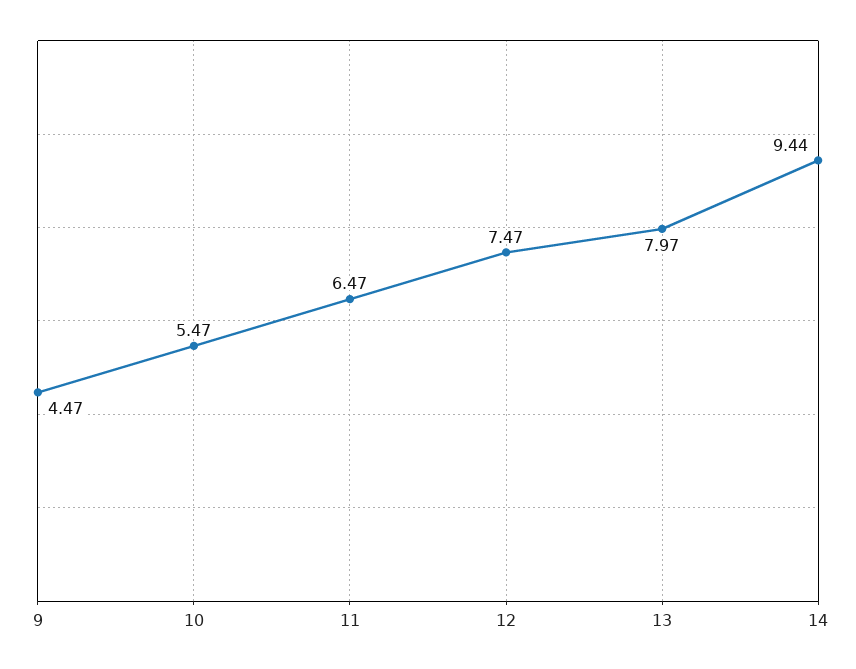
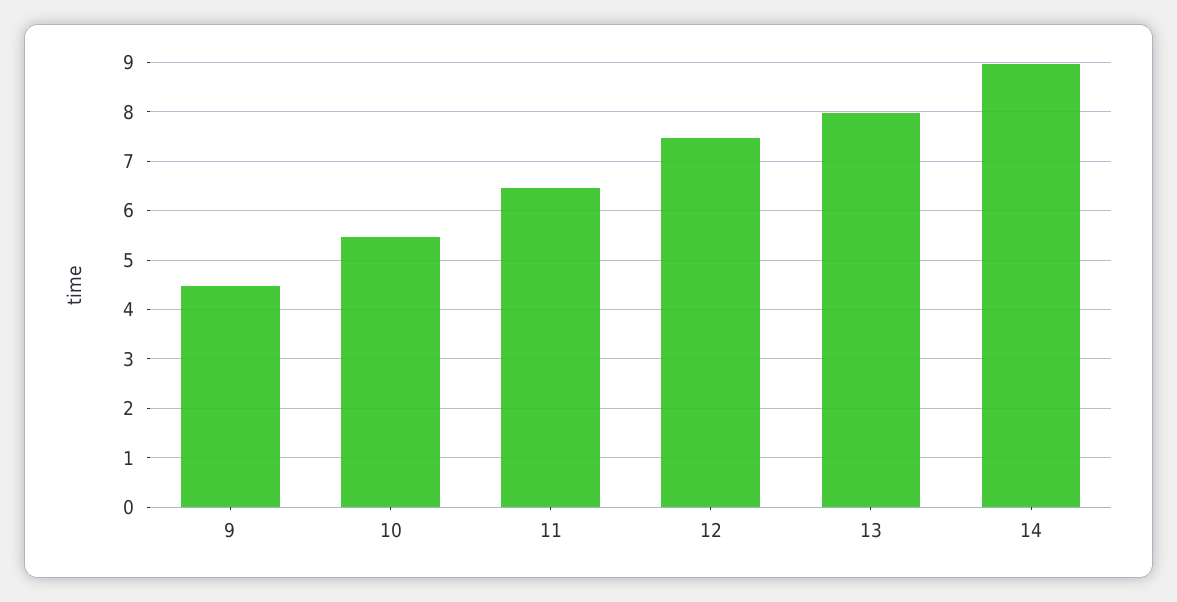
14: 9.44 -> 9

